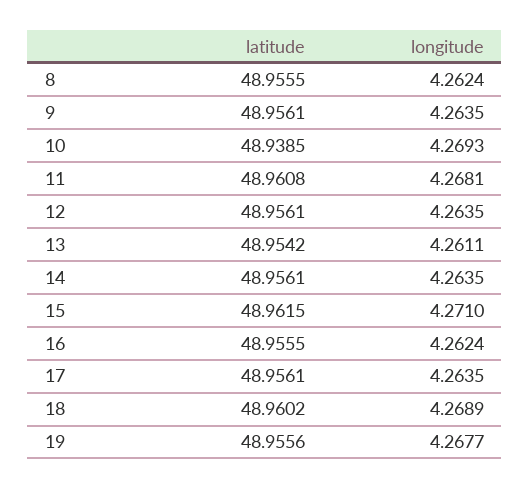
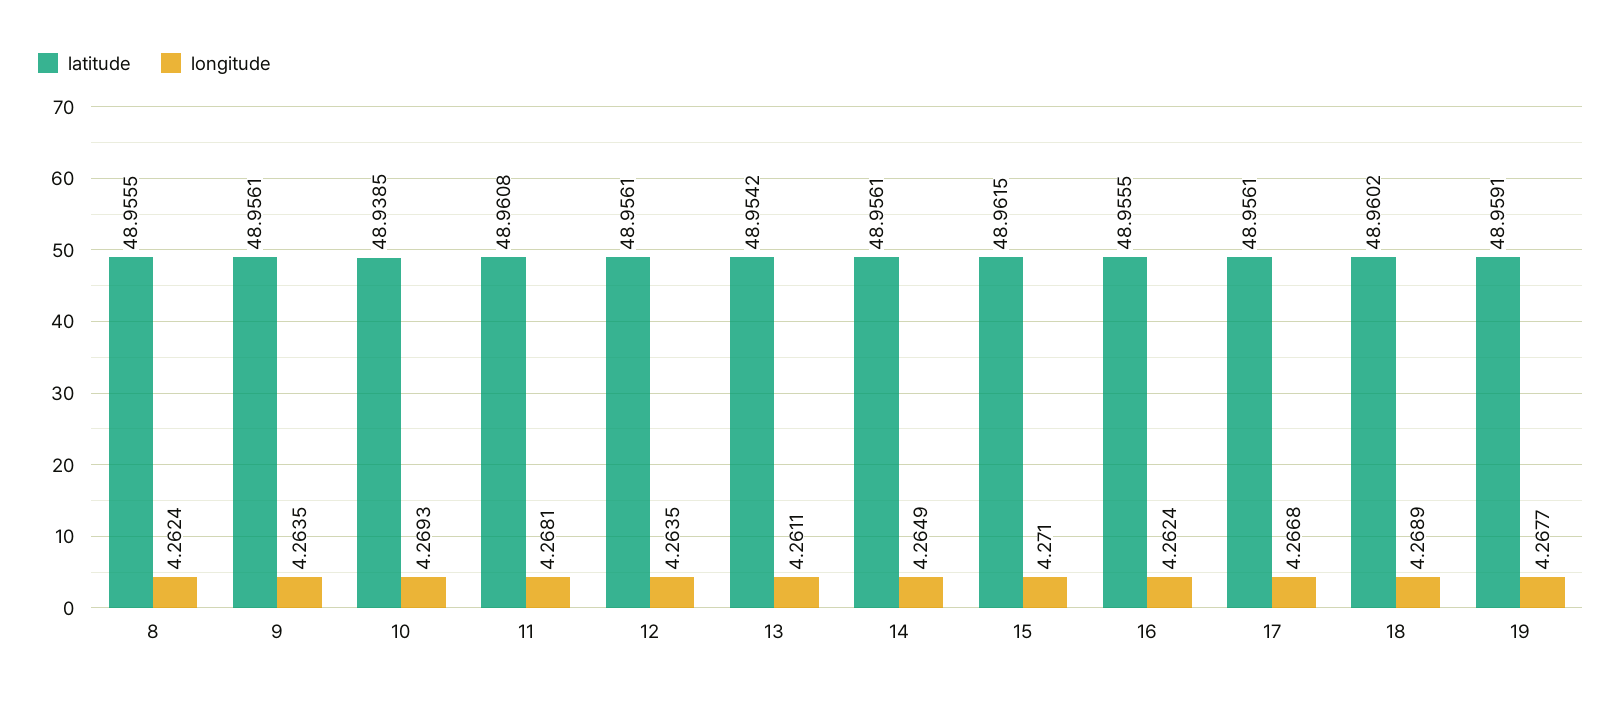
longitude, 14: 4.2635 -> 4.2649
longitude, 17: 4.2635 -> 4.2668
latitude, 19: 48.9556 -> 48.9591

